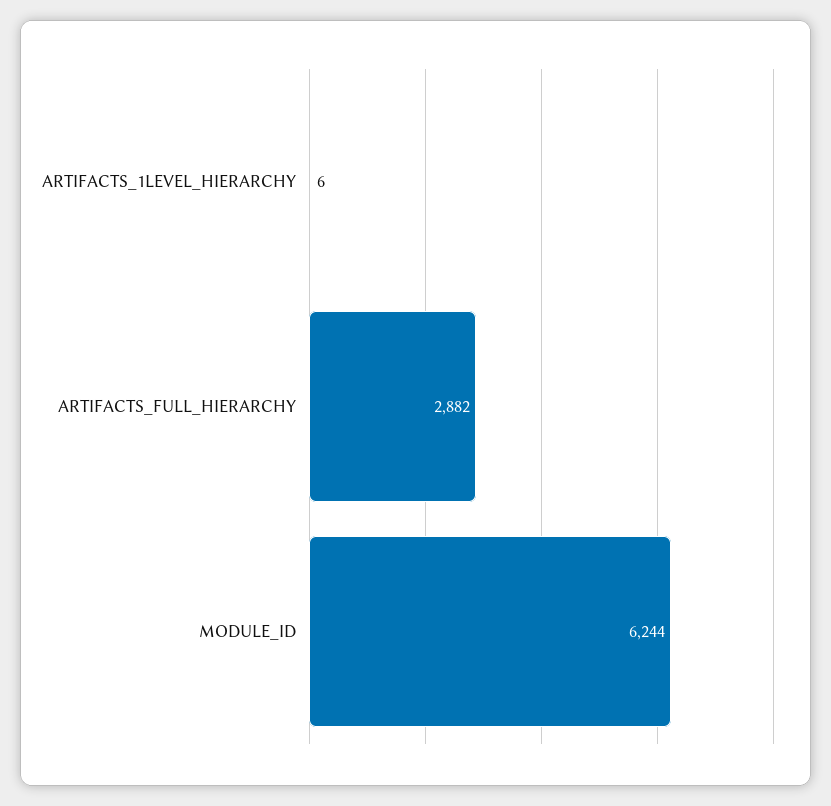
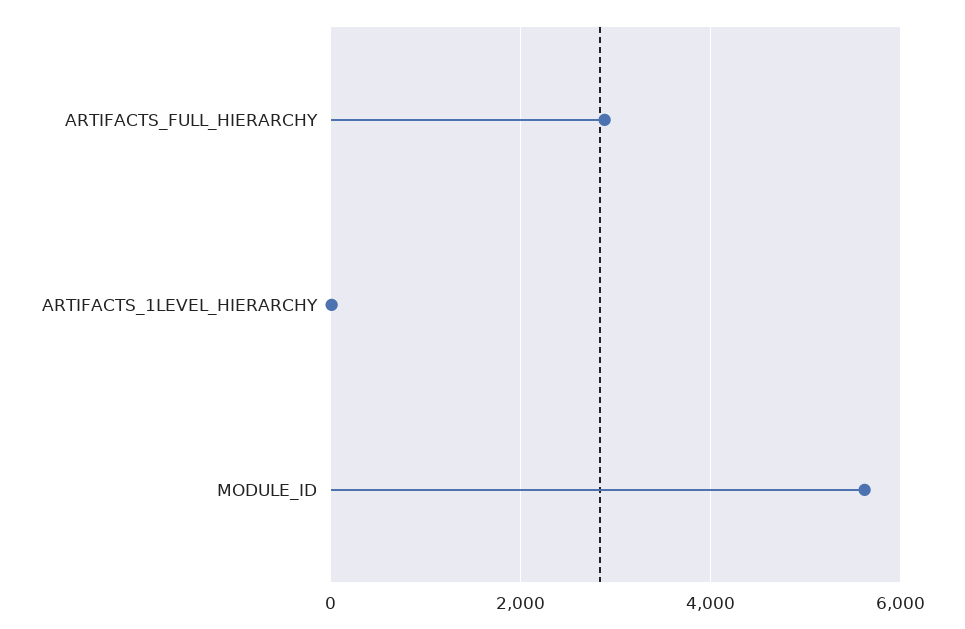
MODULE_ID: 6244 -> 5600

